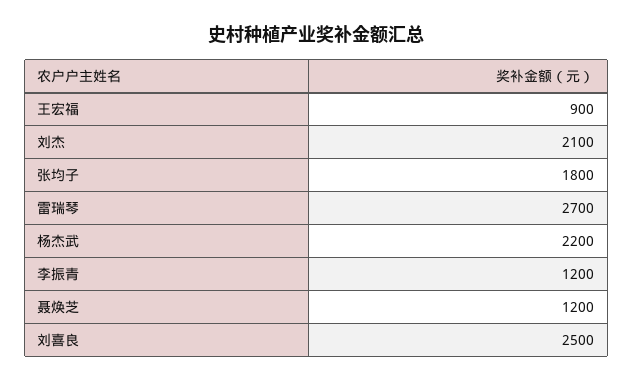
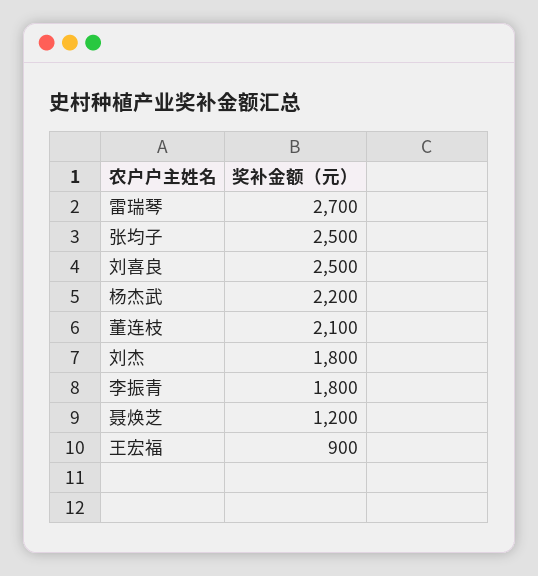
刘杰: 2100 -> 1800
张均子: 1800 -> 2500
李振青: 1200 -> 1800
董连枝: none -> 2100

